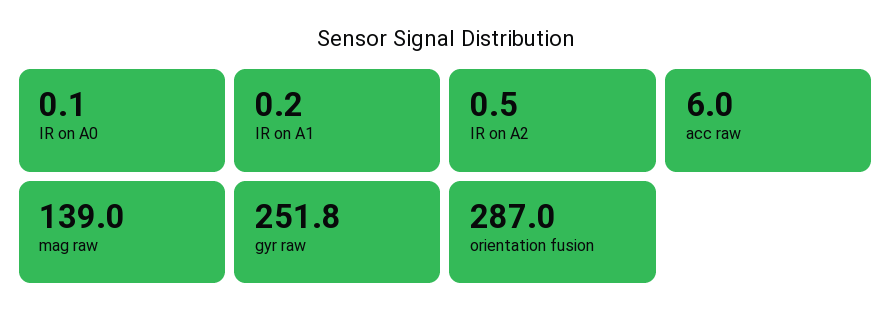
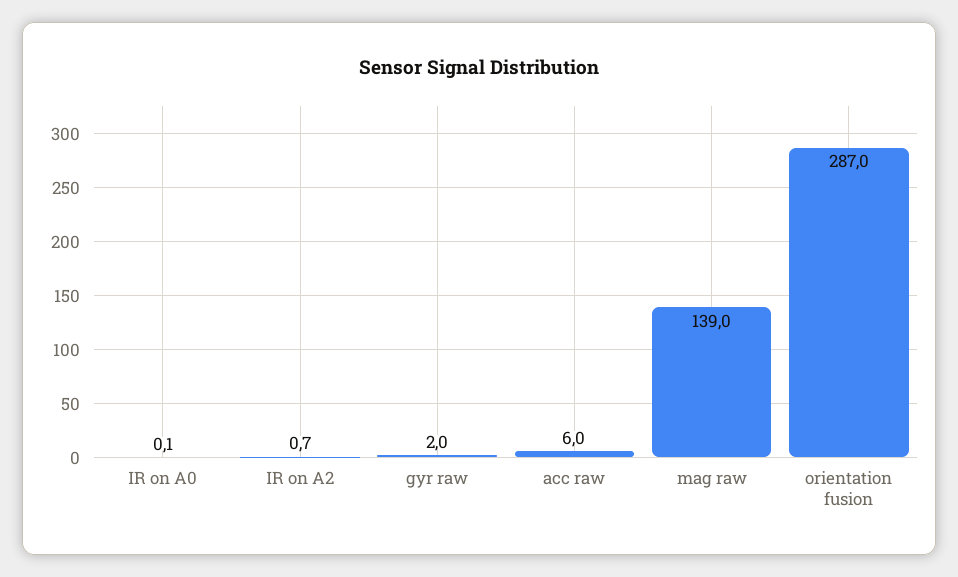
IR on A1: 0.2 -> none
IR on A2: 0.5 -> 0.7
gyr raw: 251.8 -> 2

